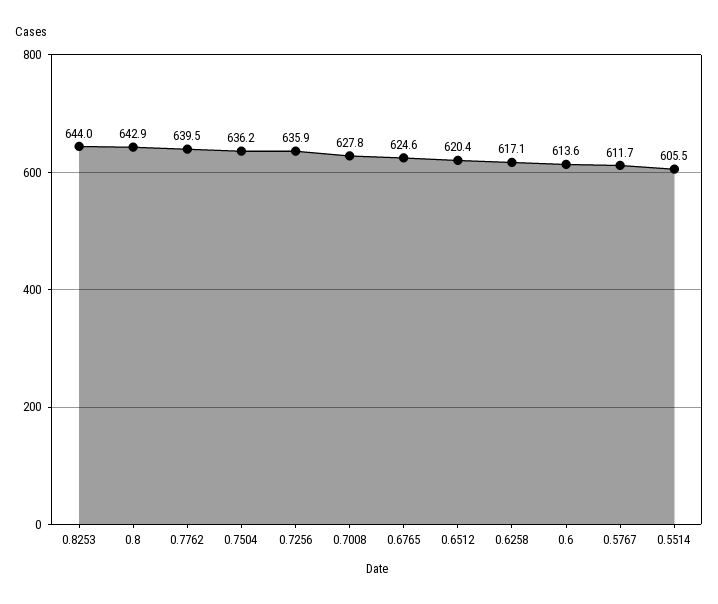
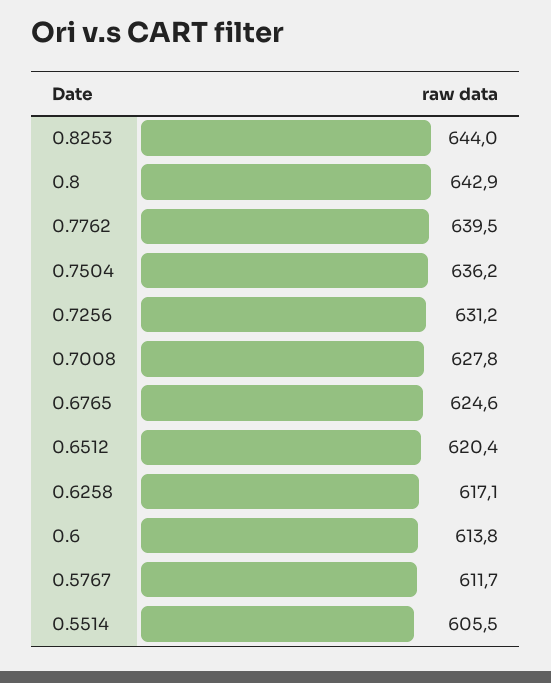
0.7256: 635.9 -> 631.2
0.6: 613.6 -> 613.8

